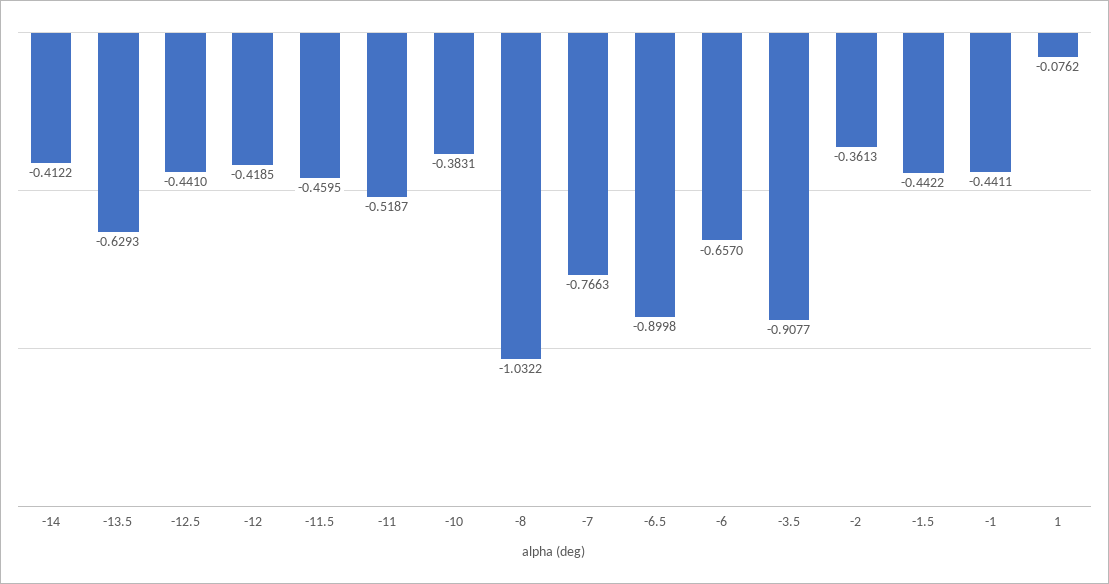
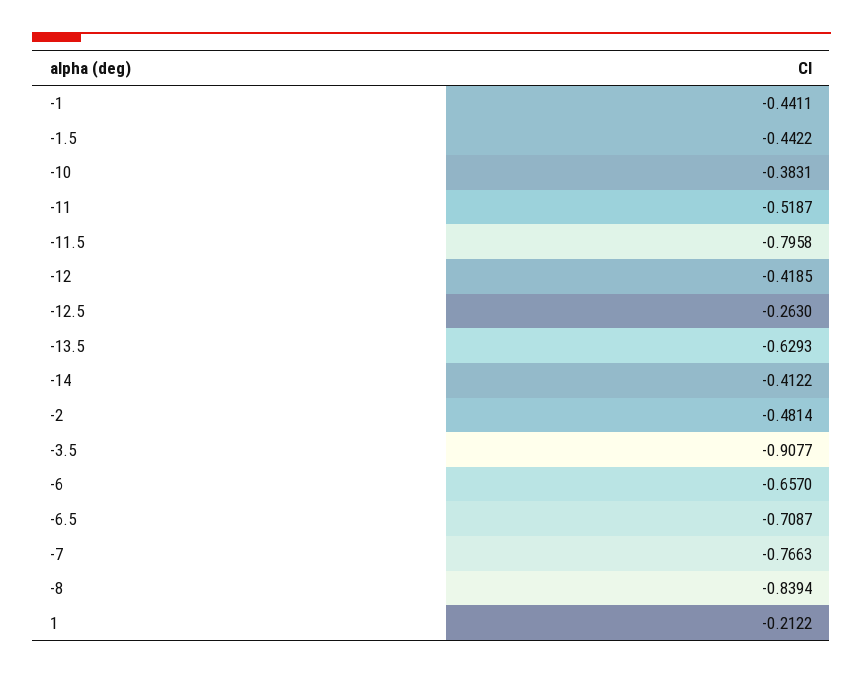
-12.5: -0.441 -> -0.263
-11.5: -0.4595 -> -0.7958
-8: -1.0322 -> -0.8394
-6.5: -0.8998 -> -0.7087
-2: -0.3613 -> -0.4814
1: -0.0762 -> -0.2122

